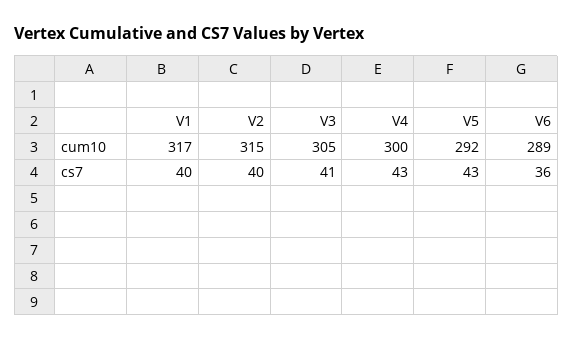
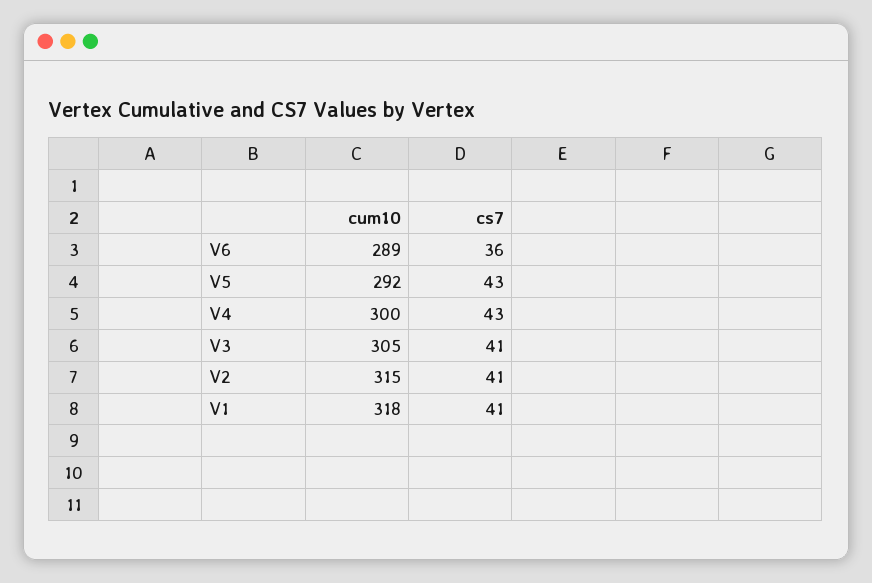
V1, cum10: 317 -> 318
V1, cs7: 40 -> 41
V2, cs7: 40 -> 41

